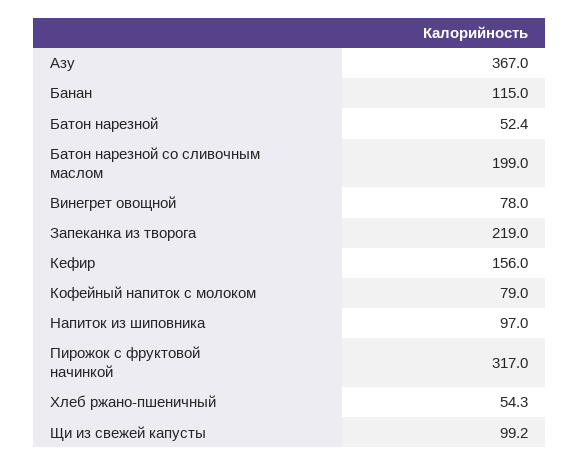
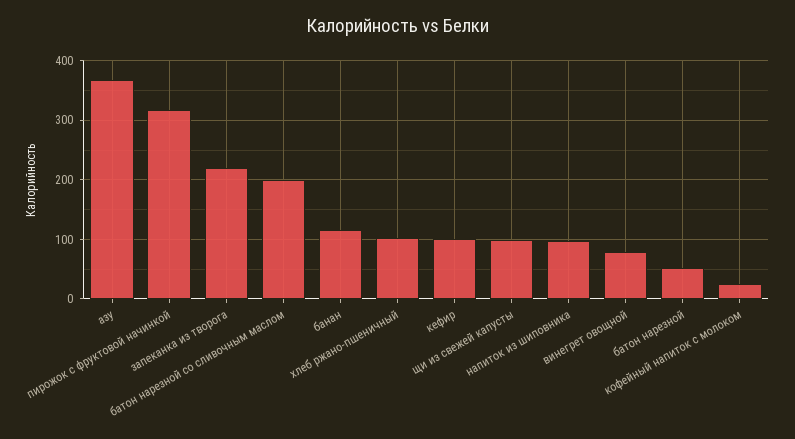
Кефир: 156 -> 100
Кофейный напиток с молоком: 79 -> 20
Хлеб ржано-пшеничный: 54.3 -> 100

